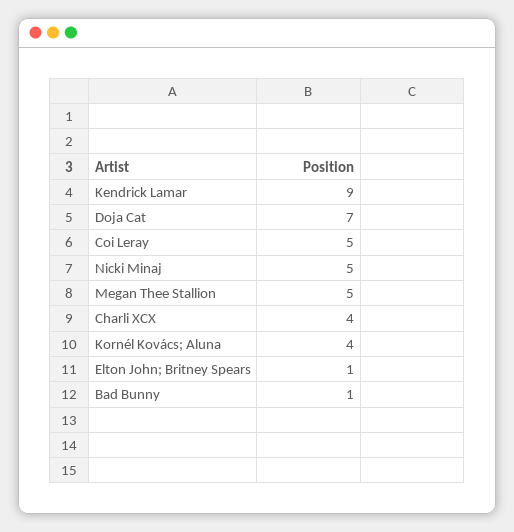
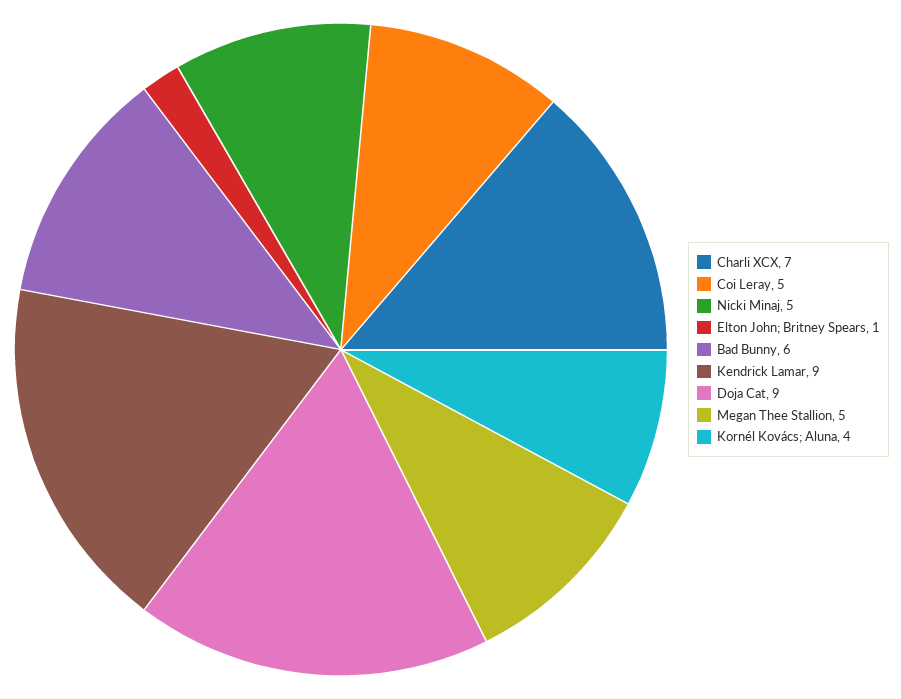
Doja Cat: 7 -> 9
Charli XCX: 4 -> 7
Bad Bunny: 1 -> 6

